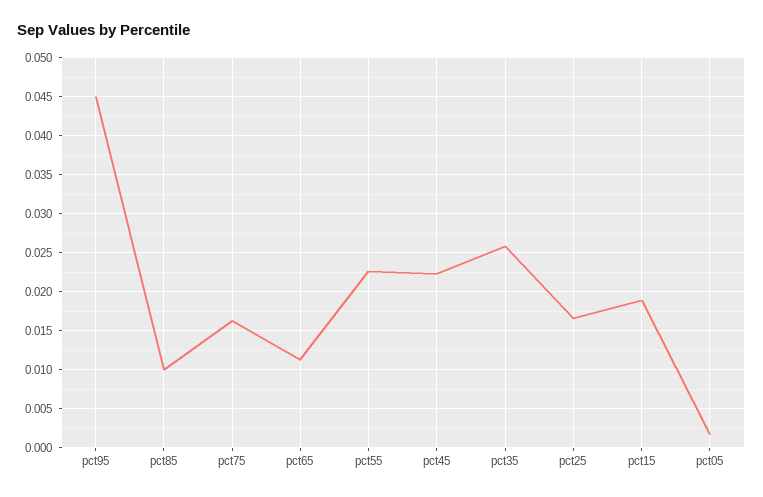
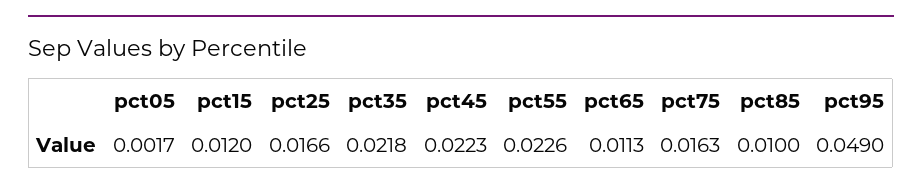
pct95: 0.045 -> 0.049
pct35: 0.026 -> 0.0218
pct15: 0.019 -> 0.012

